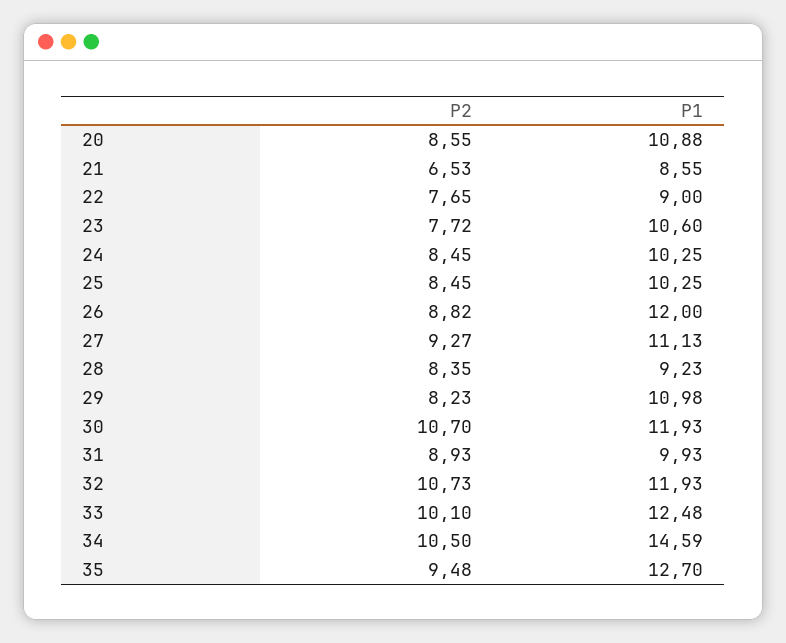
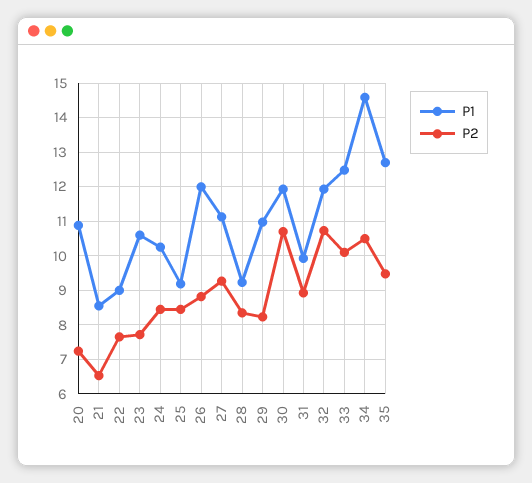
P2, 20: 8.55 -> 7.2
P1, 25: 10.25 -> 9.2

